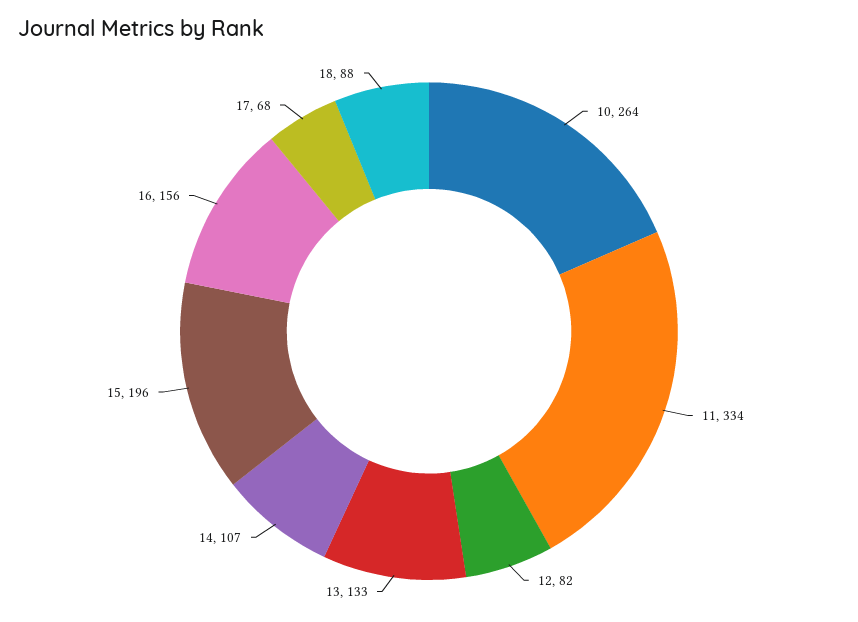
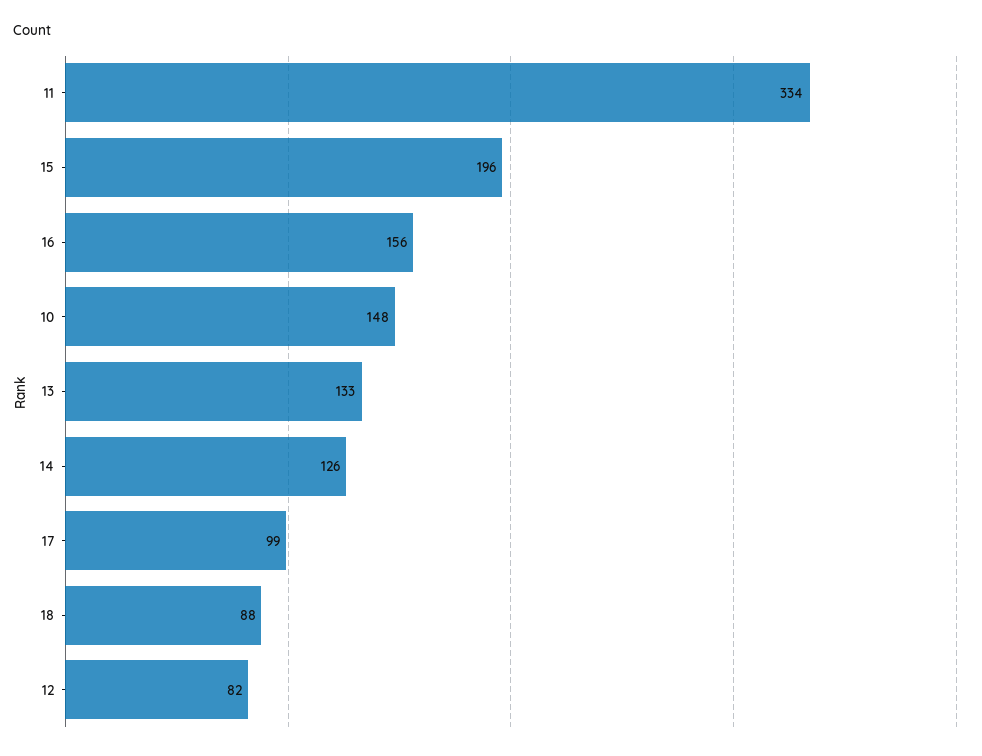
10: 264 -> 148
14: 107 -> 126
17: 68 -> 99

